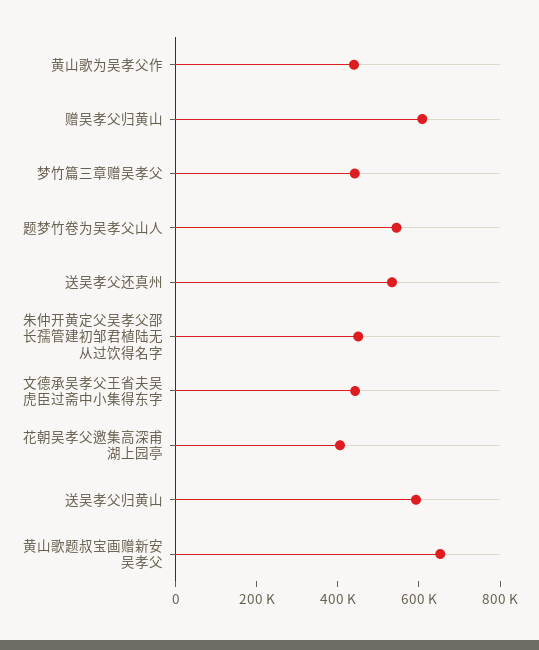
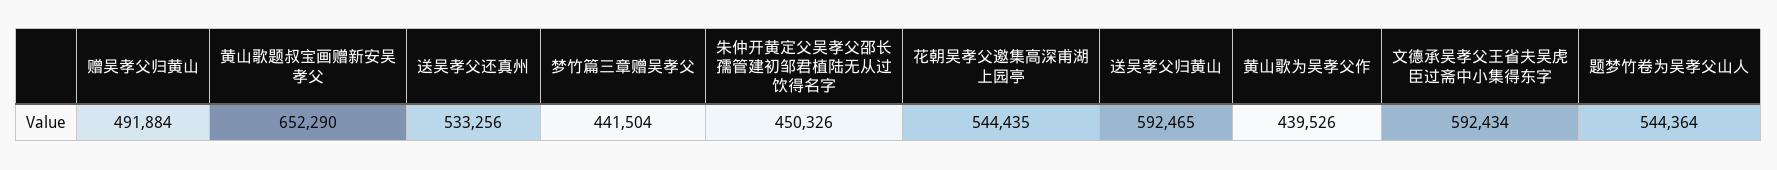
赠吴孝父归黄山: 600000 -> 491884
文德承吴孝父王省夫吴虎臣过斋中小集得东字: 450000 -> 592434
花朝吴孝父邀集高深甫湖上园亭: 400000 -> 544435

